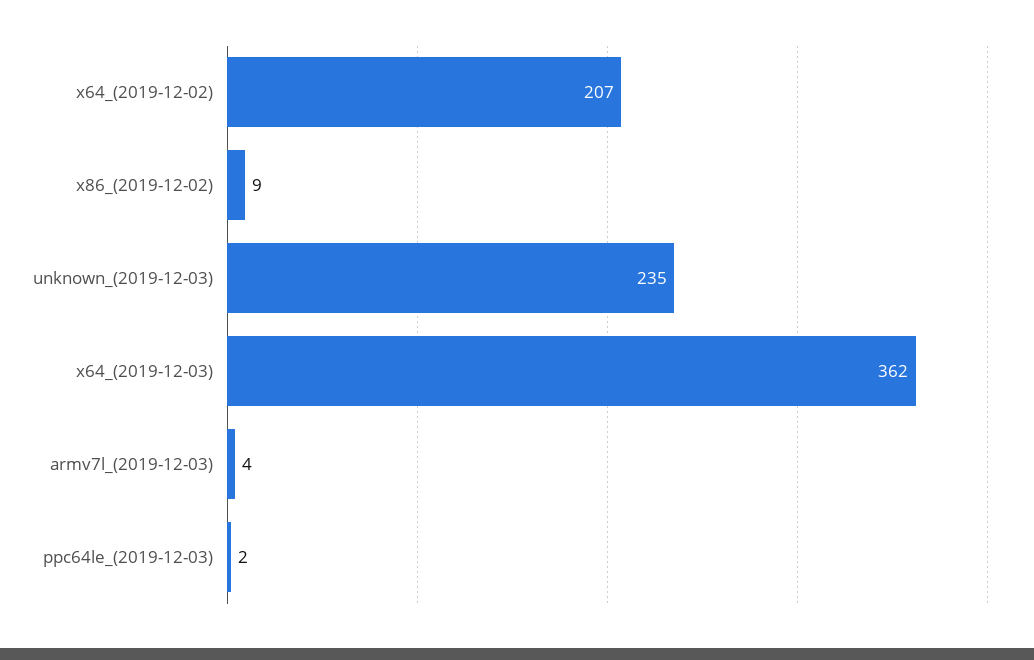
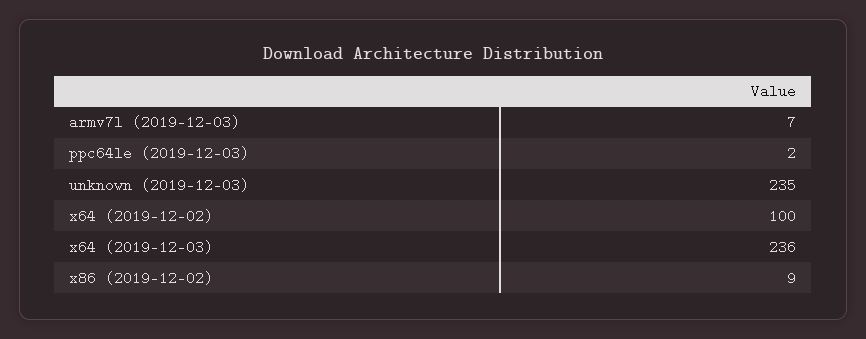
x64_(2019-12-02): 207 -> 100
x64_(2019-12-03): 362 -> 236
armv7l_(2019-12-03): 4 -> 7

